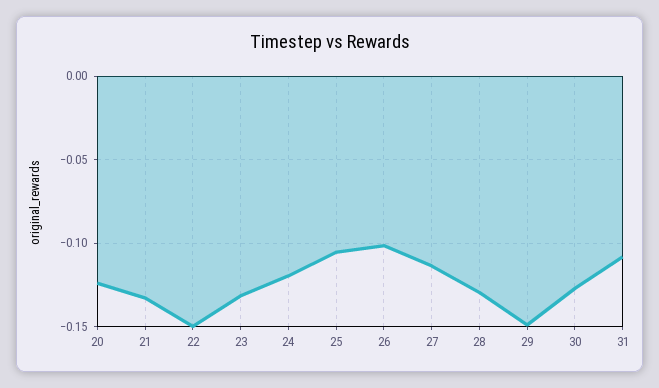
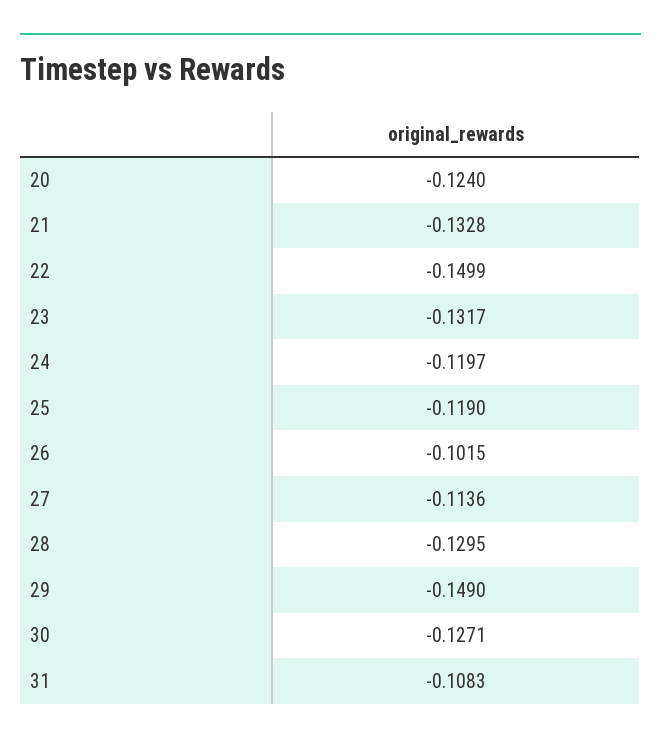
25: -0.105 -> -0.119

